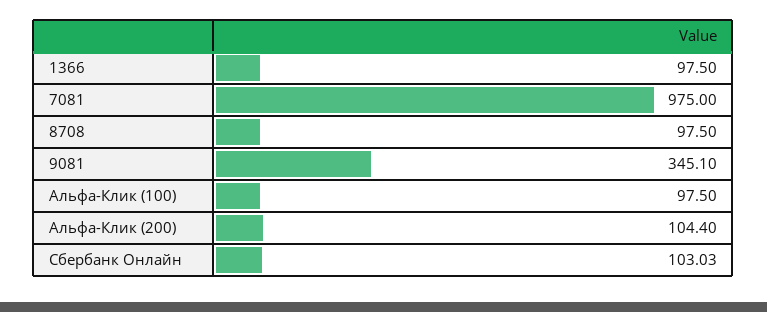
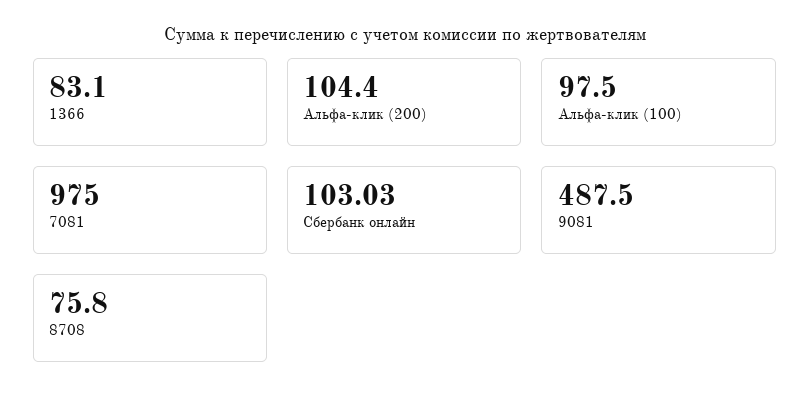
1366: 97.5 -> 83.1
8708: 97.5 -> 75.8
9081: 345.1 -> 487.5

